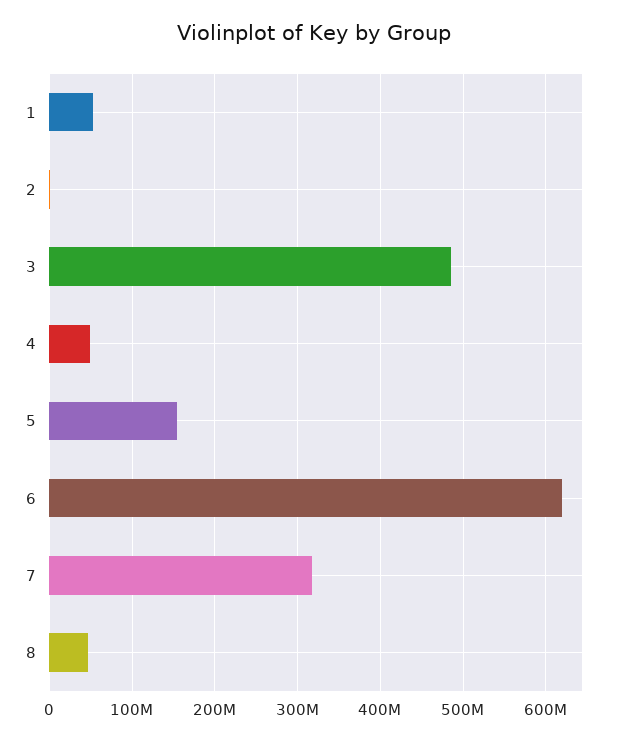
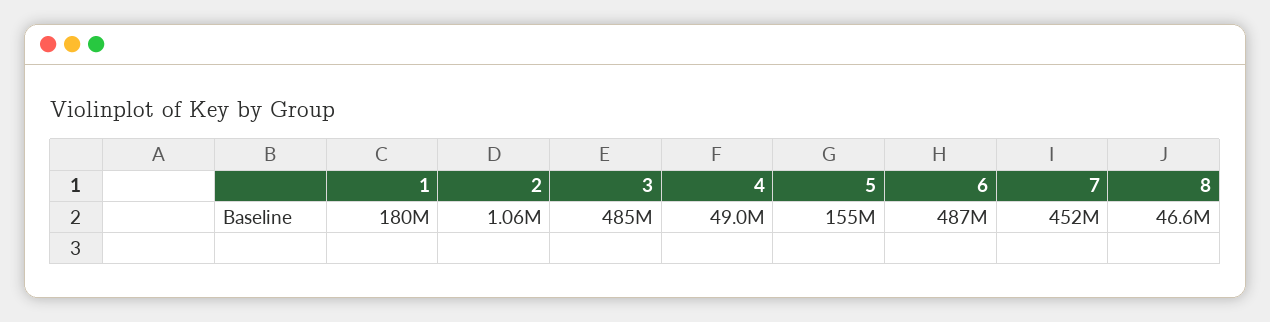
1: 50000000 -> 180000000
6: 620000000 -> 487000000
7: 320000000 -> 452000000

